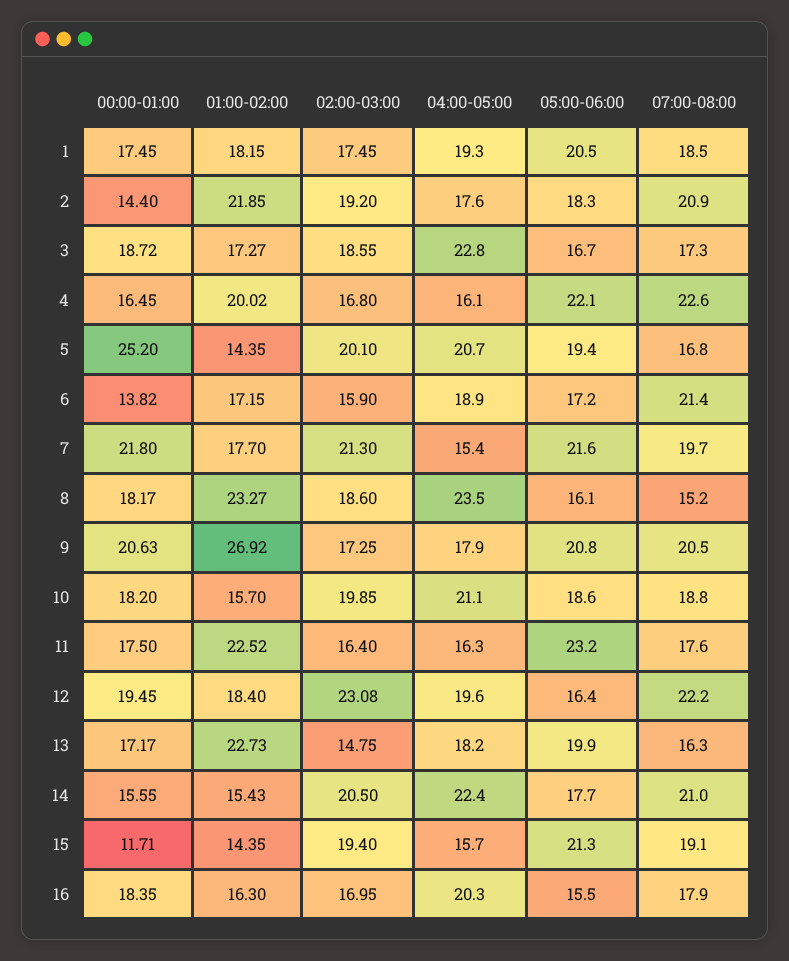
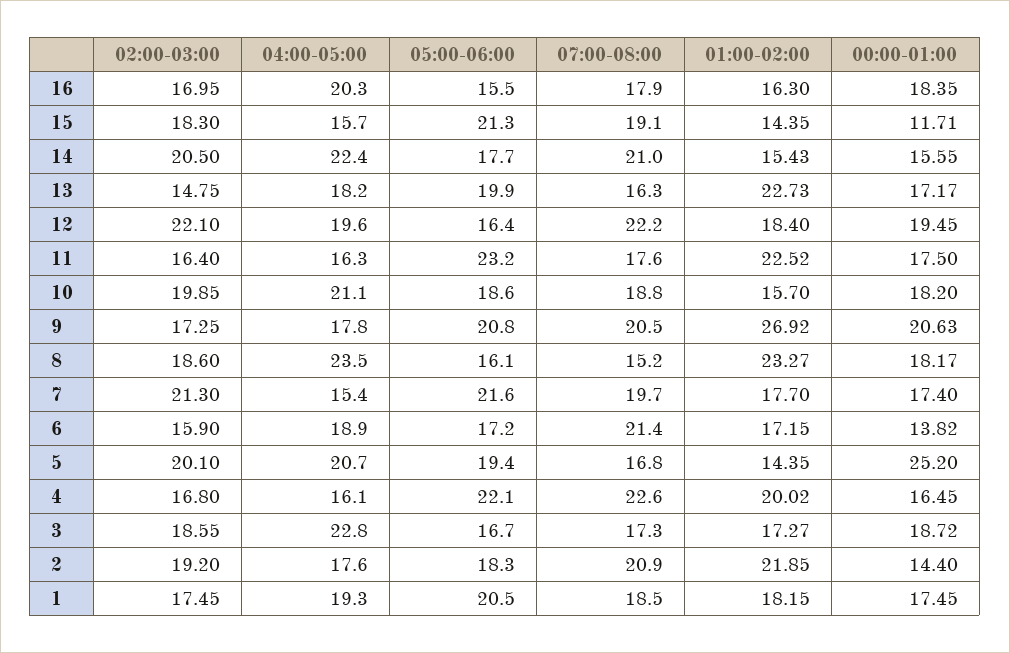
00:00-01:00, 7: 21.8 -> 17.4
04:00-05:00, 9: 17.9 -> 17.8
02:00-03:00, 12: 23.08 -> 22.1
02:00-03:00, 15: 19.4 -> 18.3

